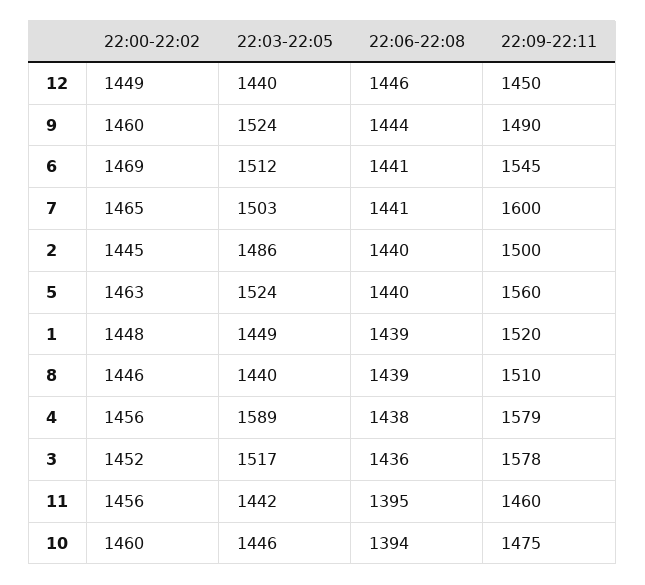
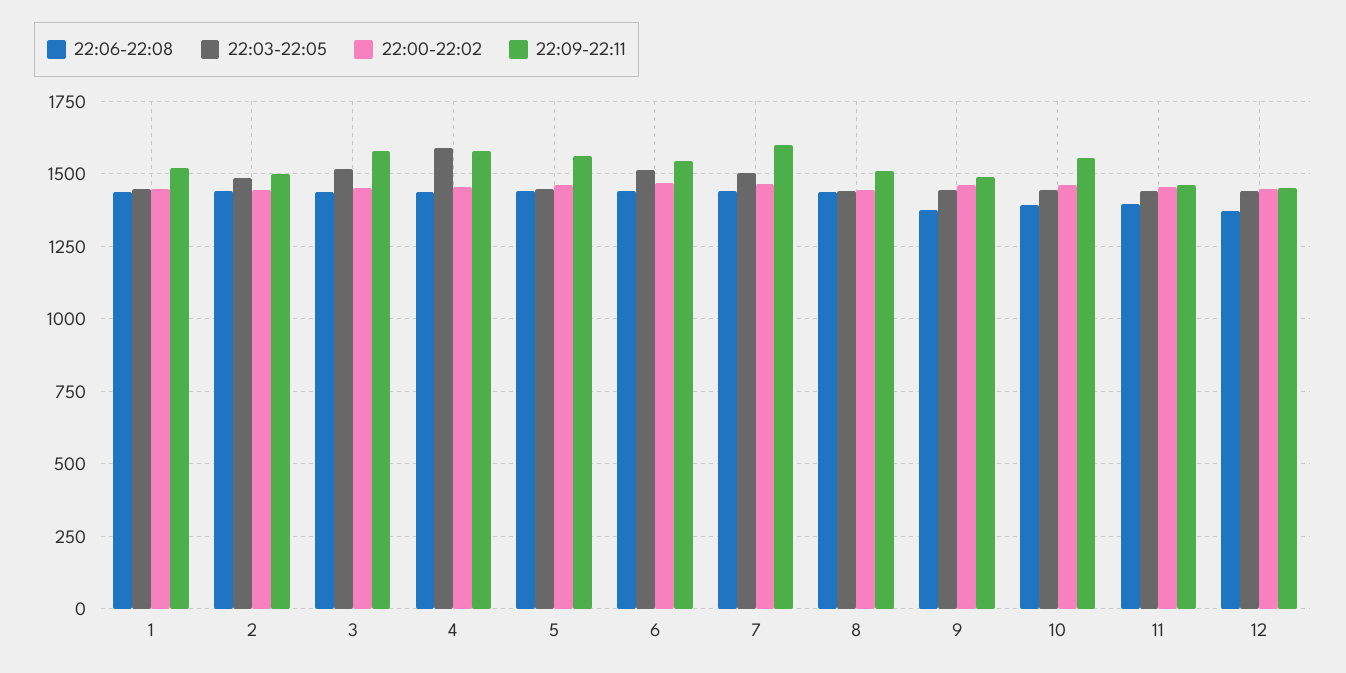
22:06-22:08, 12: 1446 -> 1375
22:03-22:05, 9: 1524 -> 1450
22:06-22:08, 9: 1444 -> 1375
22:03-22:05, 5: 1524 -> 1450
22:09-22:11, 10: 1475 -> 1550

